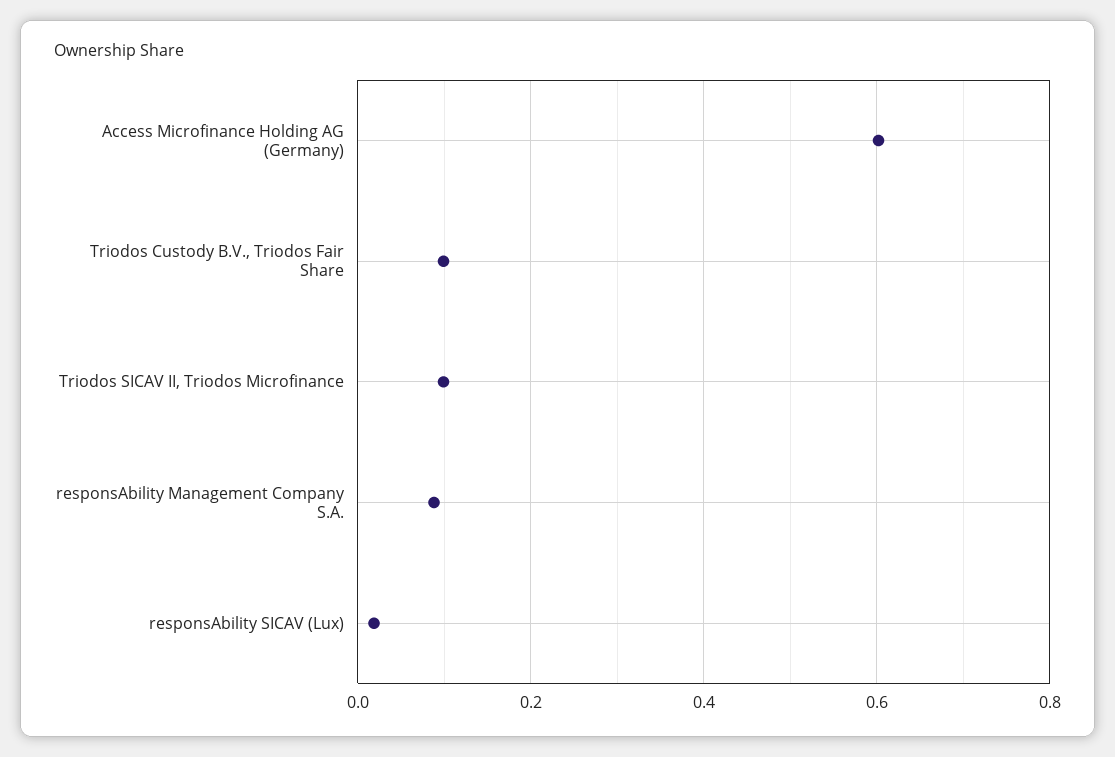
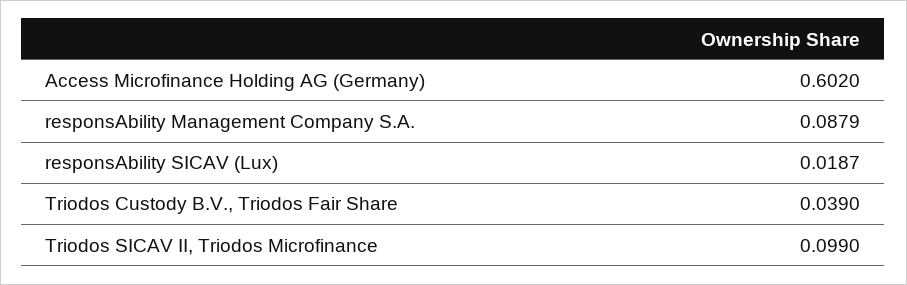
Triodos Custody B.V., Triodos Fair Share: 0.1 -> 0.039

